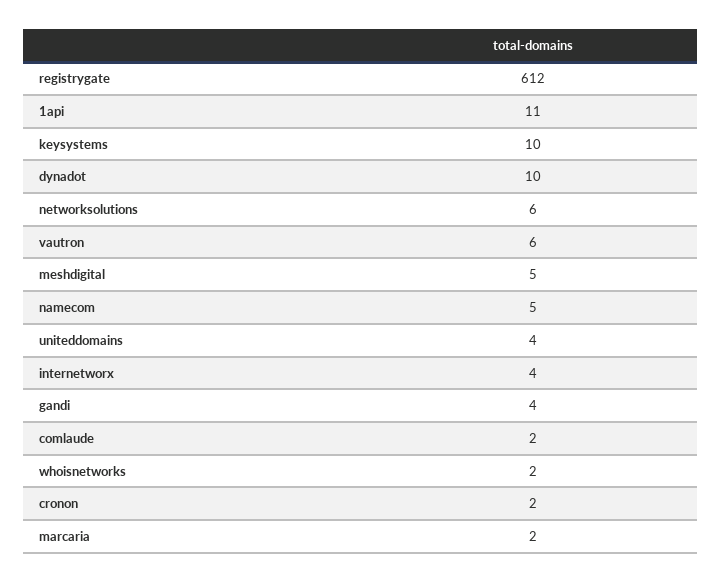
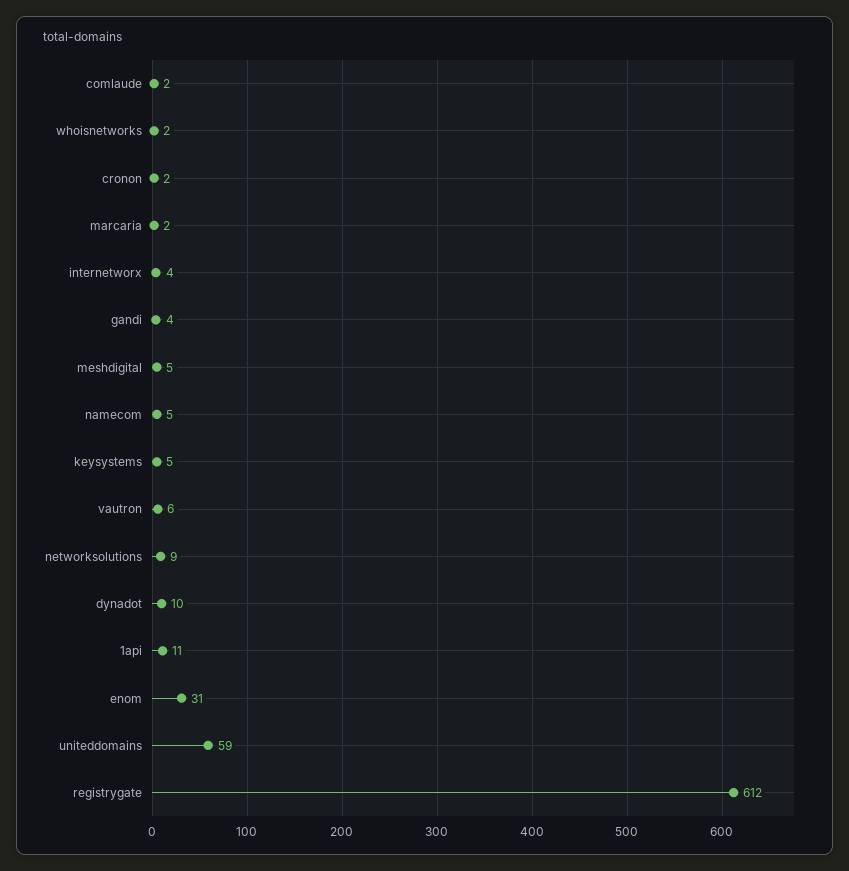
keysystems: 10 -> 5
networksolutions: 6 -> 9
uniteddomains: 4 -> 59
enom: none -> 31

